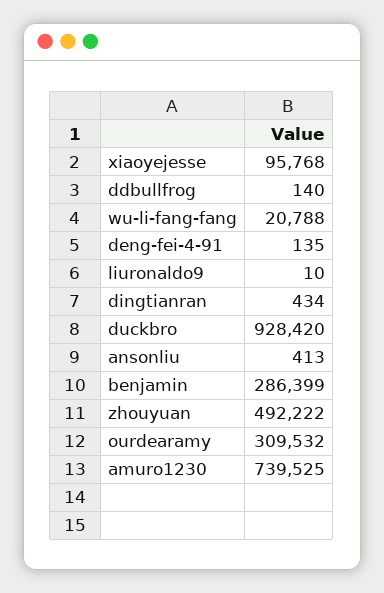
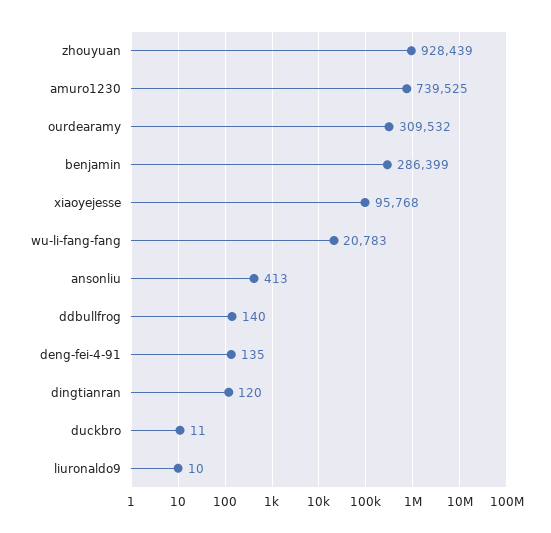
wu-li-fang-fang: 20788 -> 20783
dingtianran: 434 -> 120
duckbro: 928420 -> 11
zhouyuan: 492222 -> 928439

